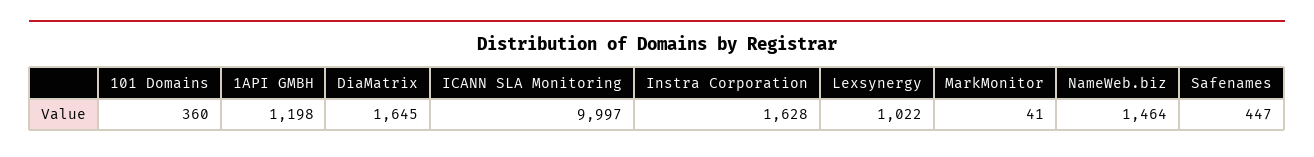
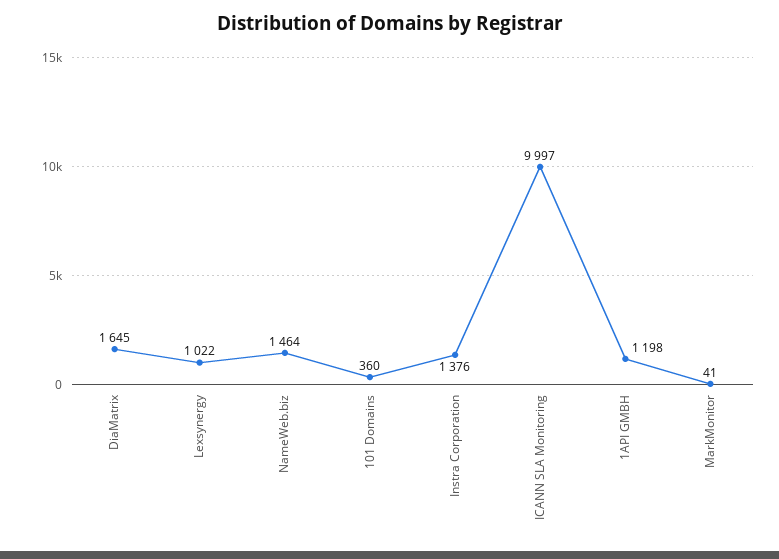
Instra Corporation: 1628 -> 1376
Safenames: 447 -> none

